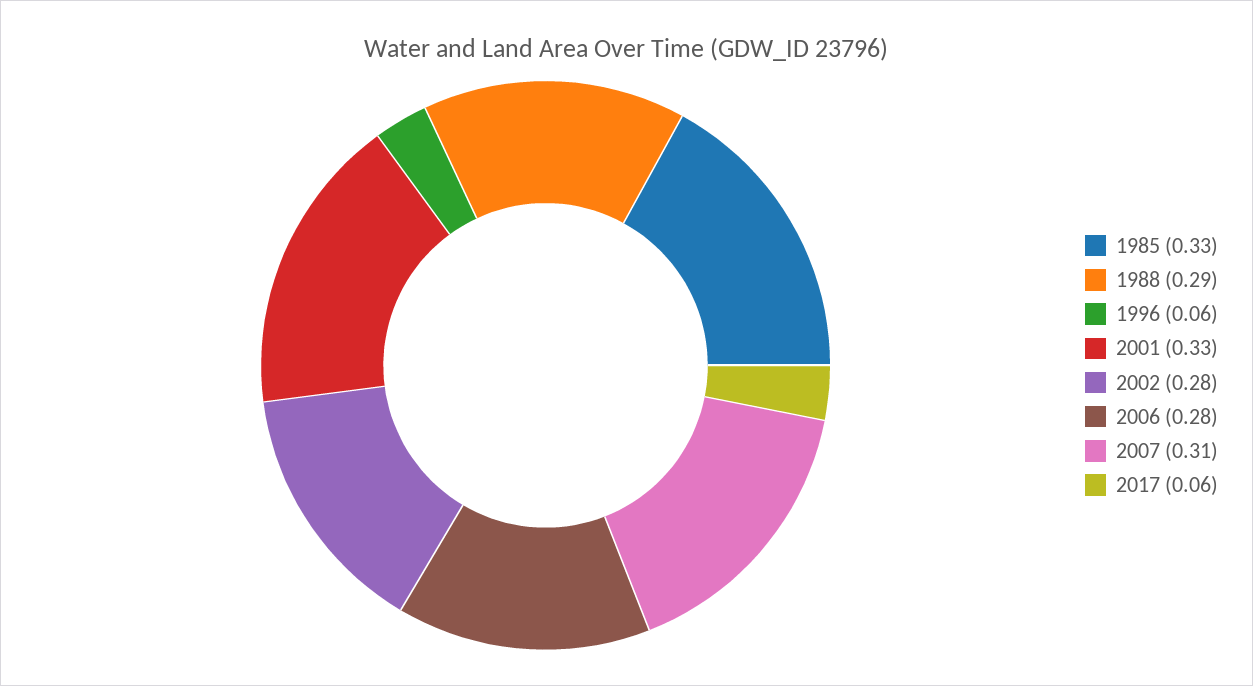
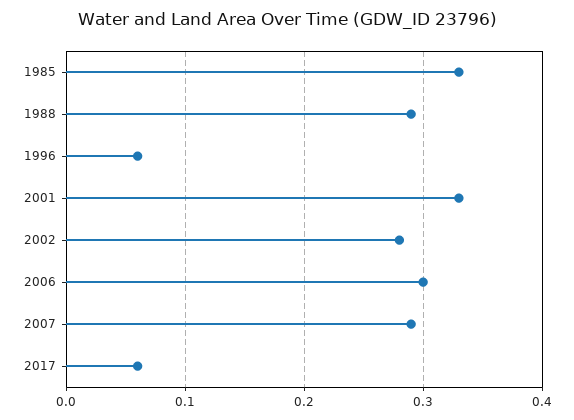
2006: 0.28 -> 0.3
2007: 0.31 -> 0.29

